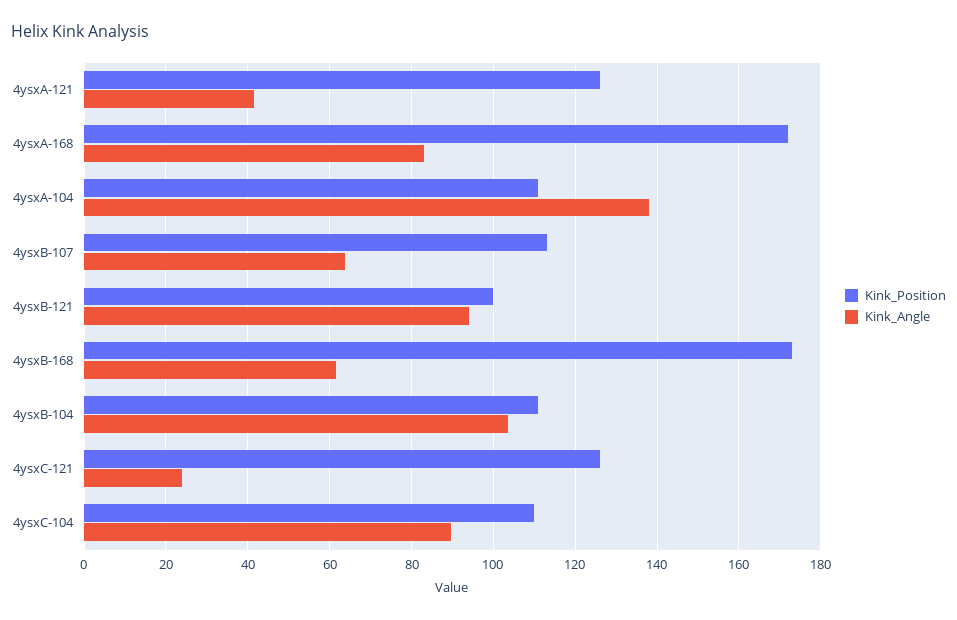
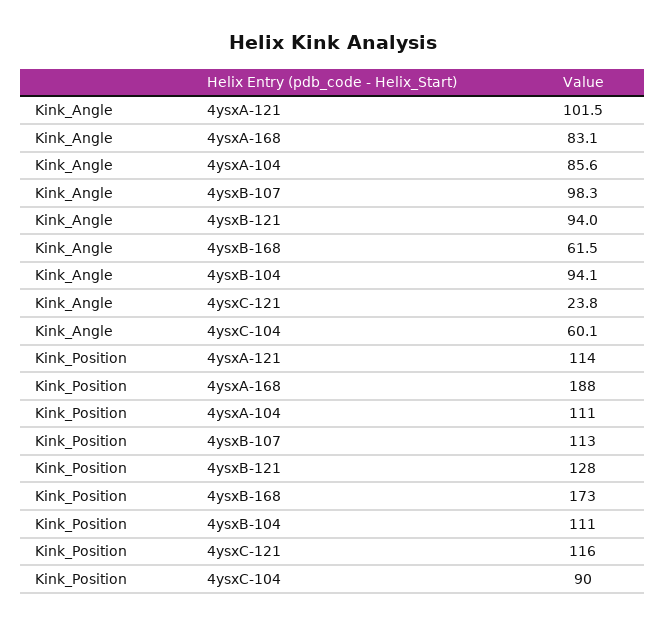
Kink_Position, 4ysxA-121: 126 -> 114
Kink_Angle, 4ysxA-121: 42 -> 101.5
Kink_Position, 4ysxA-168: 172 -> 188
Kink_Angle, 4ysxA-104: 138 -> 85.6
Kink_Angle, 4ysxB-107: 64 -> 98.3
Kink_Position, 4ysxB-121: 100 -> 128
Kink_Angle, 4ysxB-104: 104 -> 94.1
Kink_Position, 4ysxC-121: 126 -> 116
Kink_Position, 4ysxC-104: 110 -> 90
Kink_Angle, 4ysxC-104: 90 -> 60.1

